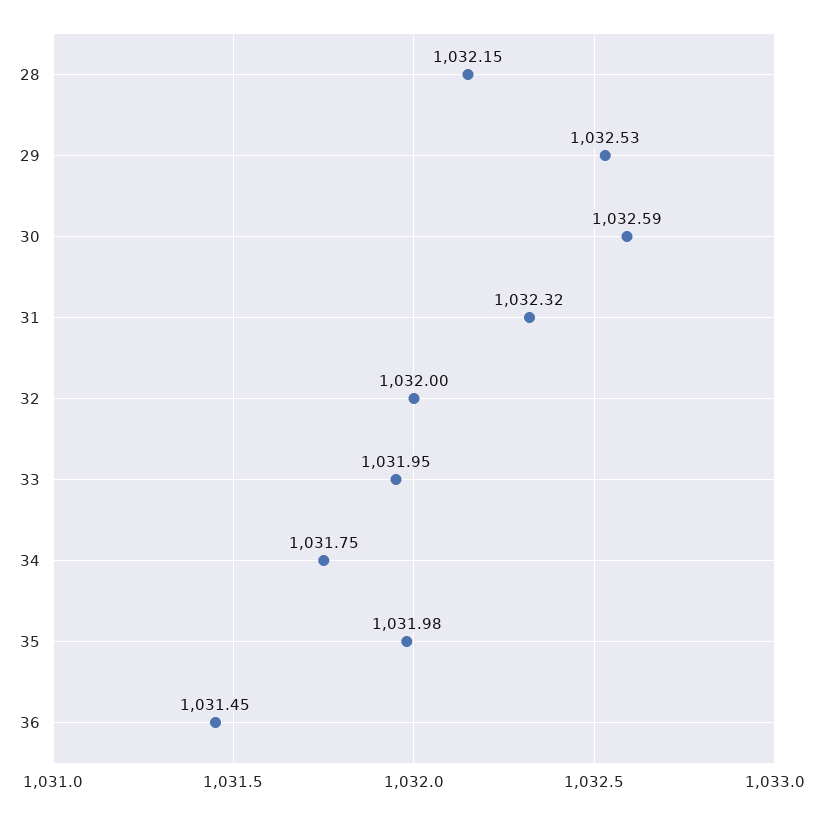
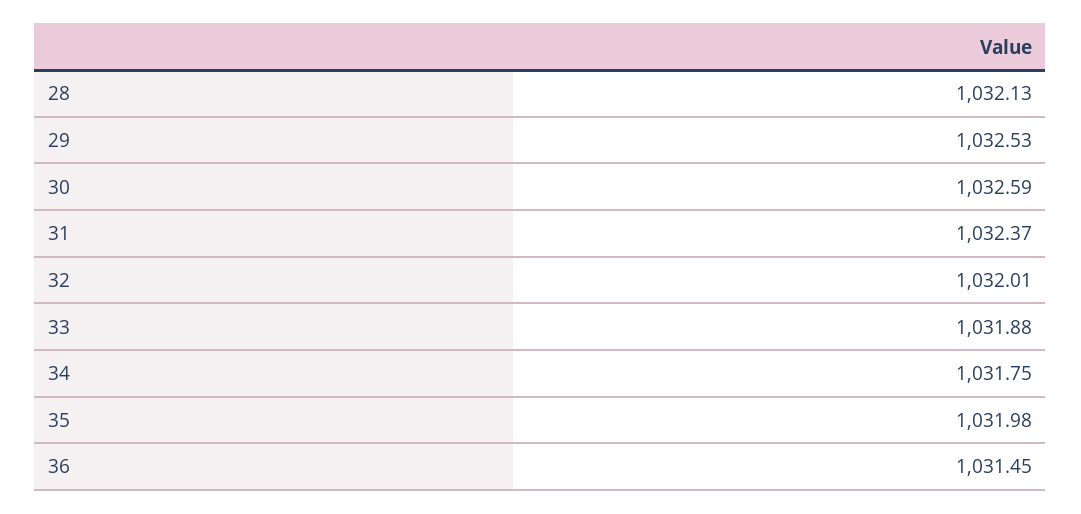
28: 1032.15 -> 1032.13
31: 1032.32 -> 1032.37
32: 1032 -> 1032.01
33: 1031.95 -> 1031.88

